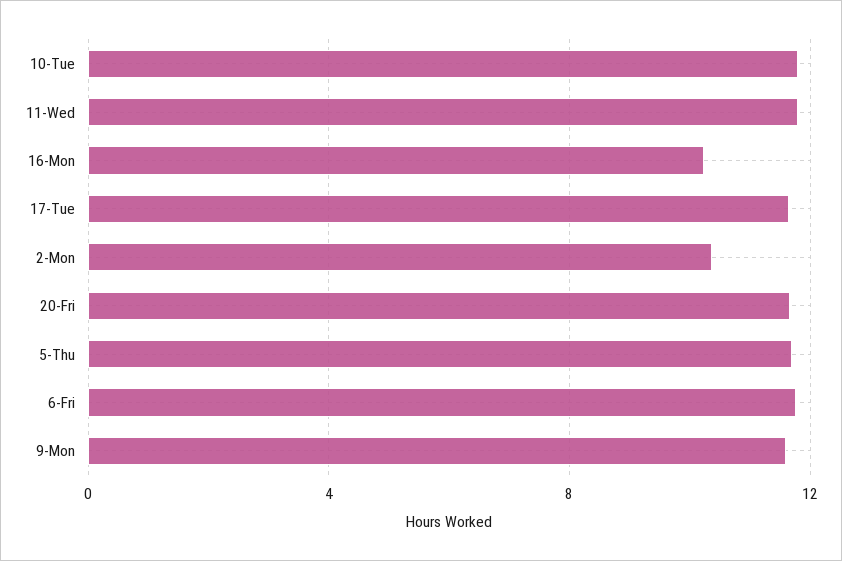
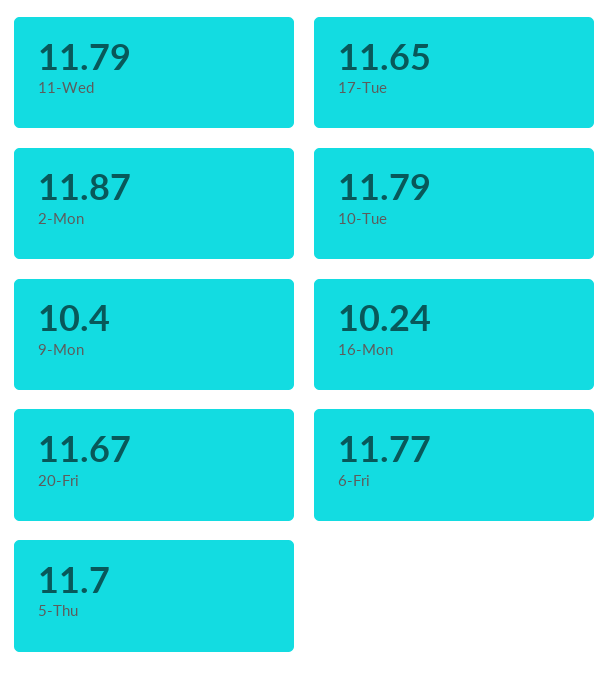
2-Mon: 10.5 -> 11.87
9-Mon: 11.5 -> 10.4

